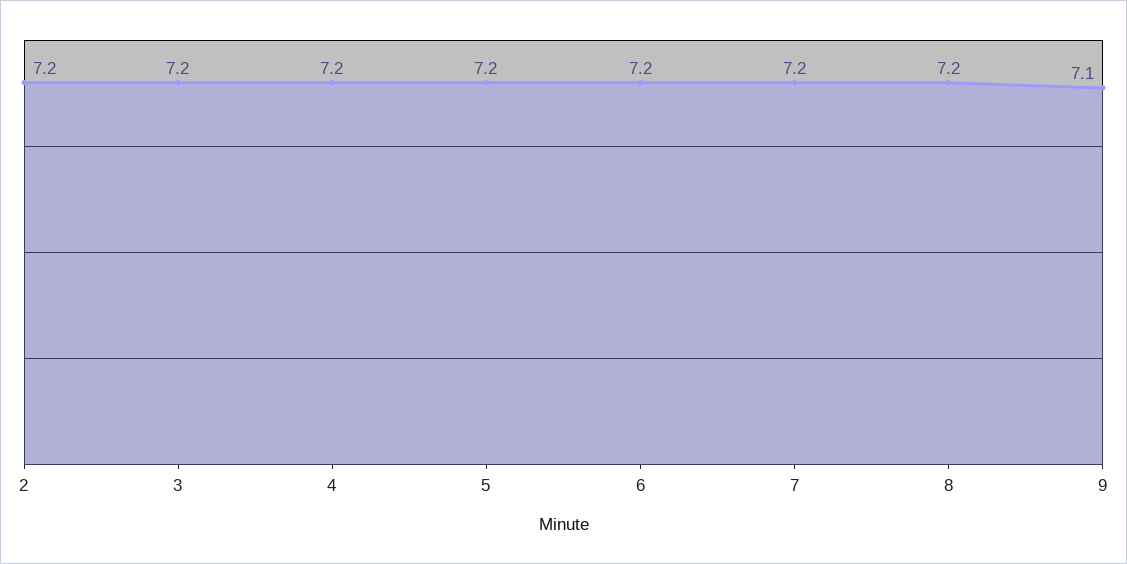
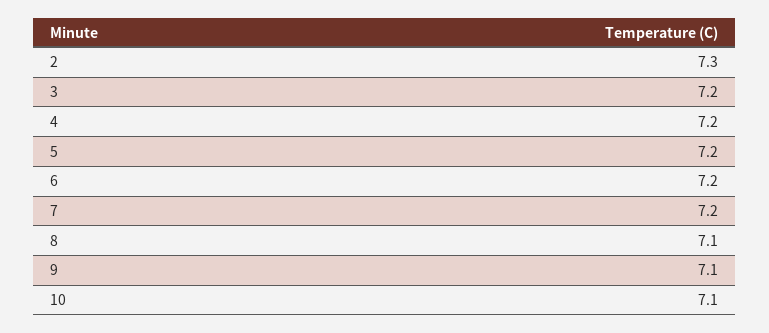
2: 7.2 -> 7.3
8: 7.2 -> 7.1
10: none -> 7.1

